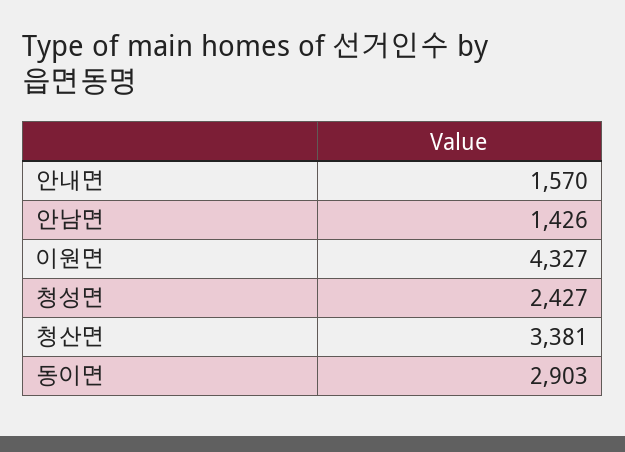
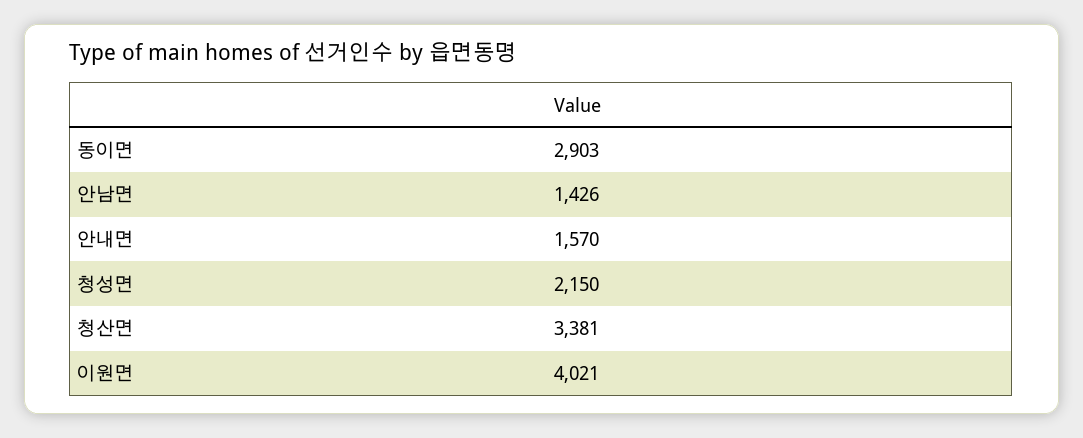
이원면: 4327 -> 4021
청성면: 2427 -> 2150

